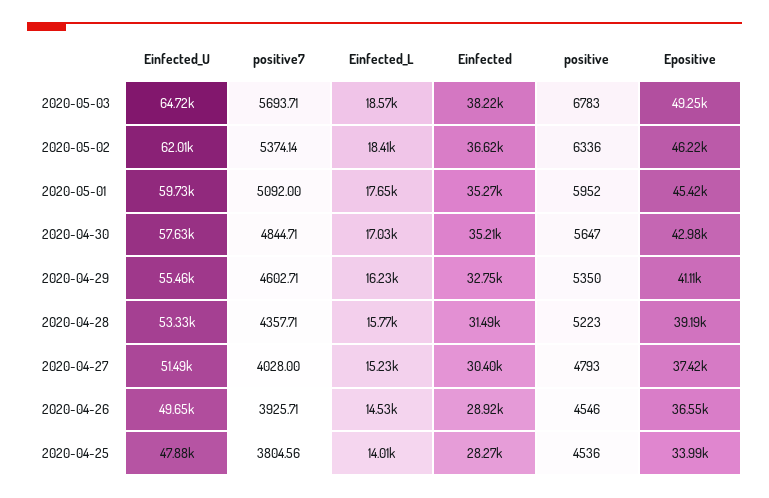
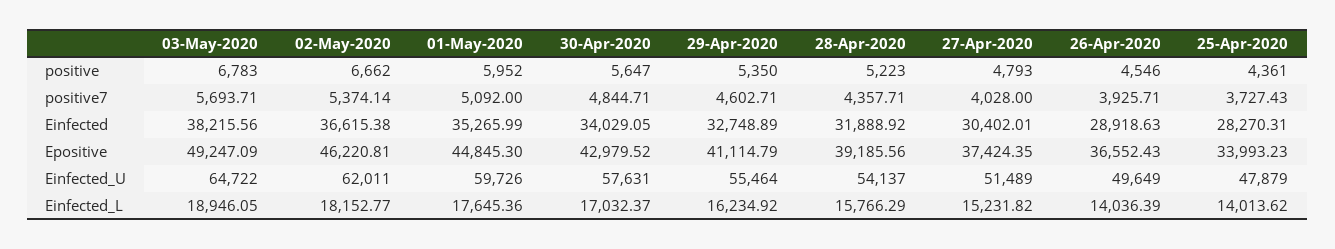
Einfected_L, 2020-05-03: 18570 -> 18946.05
Einfected_L, 2020-05-02: 18410 -> 18152.77
positive, 2020-05-02: 6336 -> 6662
Epositive, 2020-05-01: 45420 -> 44845.3
Einfected, 2020-04-30: 35210 -> 34029.05
Einfected_U, 2020-04-28: 53330 -> 54137
Einfected, 2020-04-28: 31490 -> 31888.92
Einfected_L, 2020-04-26: 14530 -> 14036.39
positive7, 2020-04-25: 3804.56 -> 3727.43
positive, 2020-04-25: 4536 -> 4361

